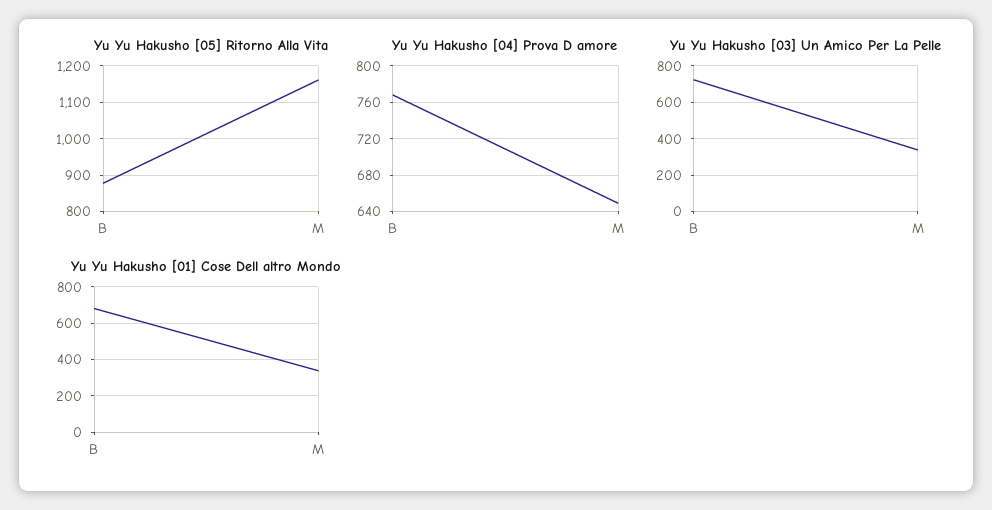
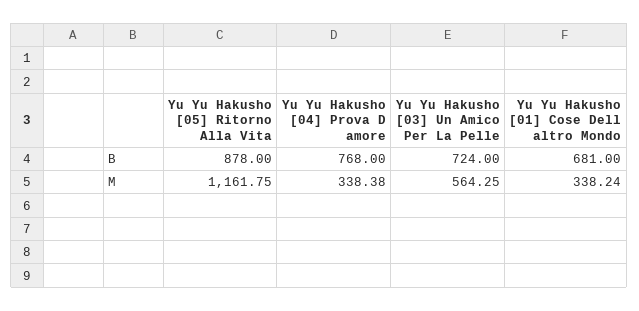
Yu Yu Hakusho [04] Prova D amore, M: 650 -> 338.38
Yu Yu Hakusho [03] Un Amico Per La Pelle, M: 350 -> 564.25

